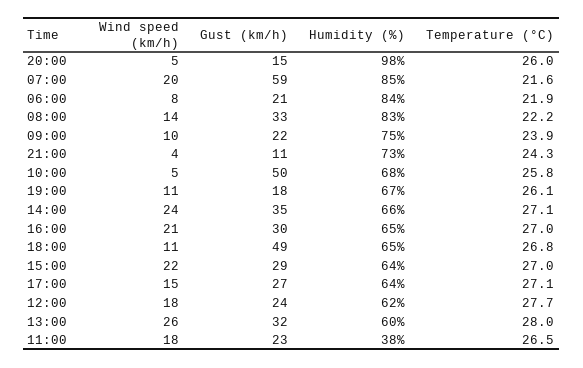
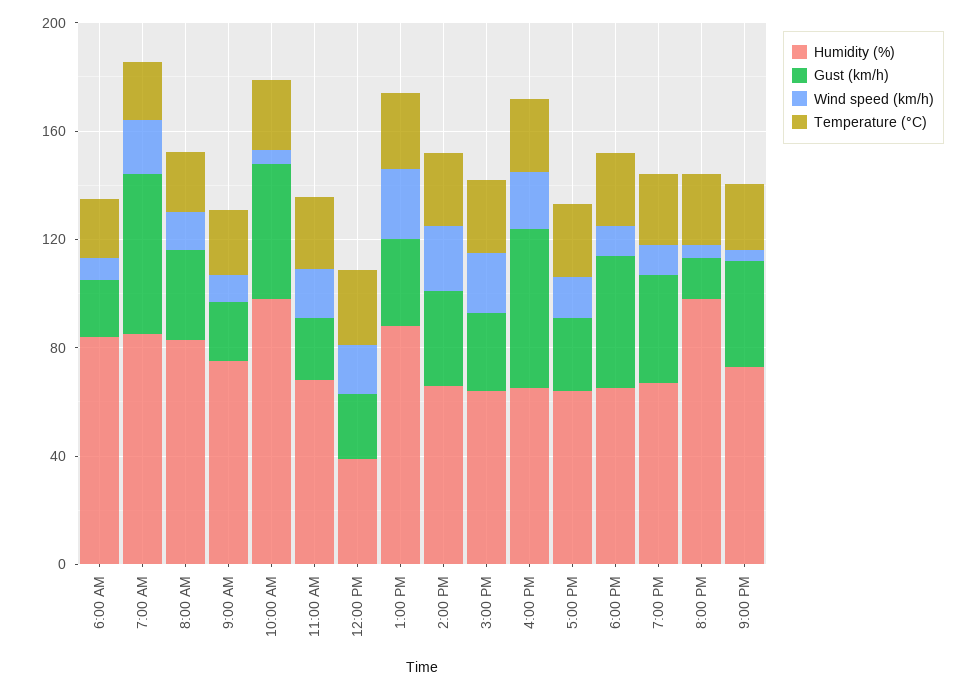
Gust (km/h), 21:00: 11 -> 40
Humidity (%), 10:00: 68 -> 100
Gust (km/h), 19:00: 18 -> 40
Gust (km/h), 16:00: 30 -> 60
Humidity (%), 12:00: 62 -> 40
Humidity (%), 13:00: 60 -> 90
Humidity (%), 11:00: 38 -> 70

